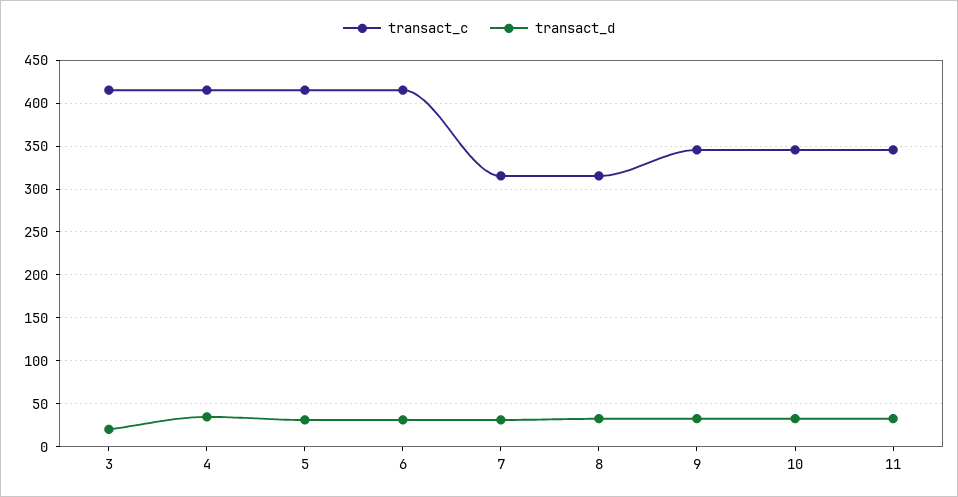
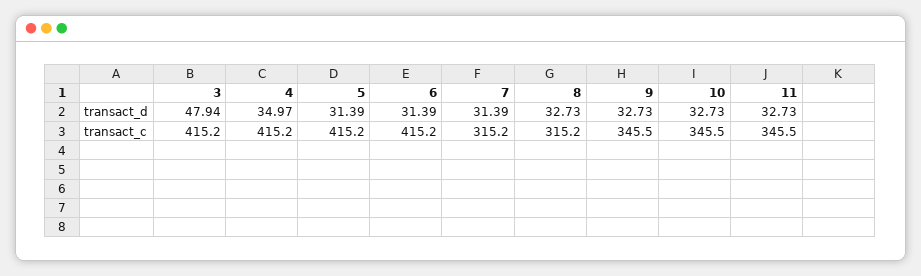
transact_d, 3: 20 -> 47.94

